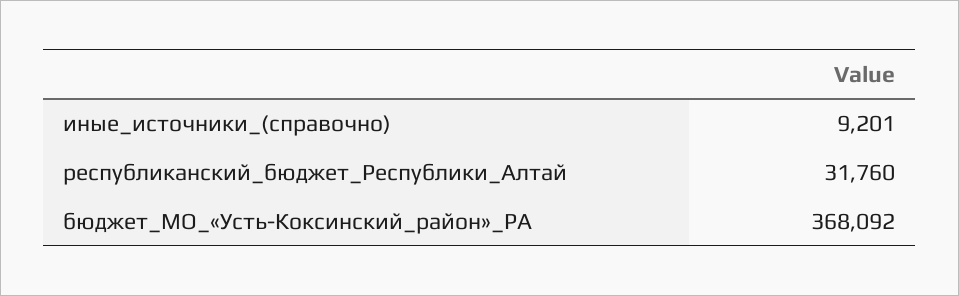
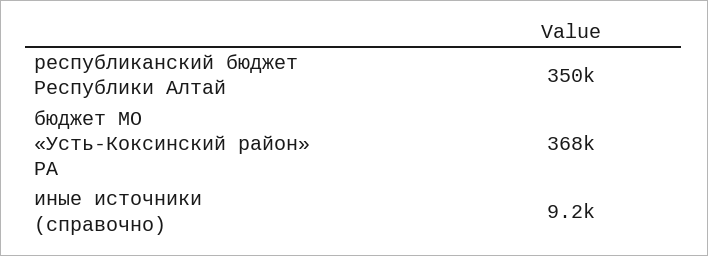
республиканский_бюджет_Республики_Алтай: 31760 -> 350000

